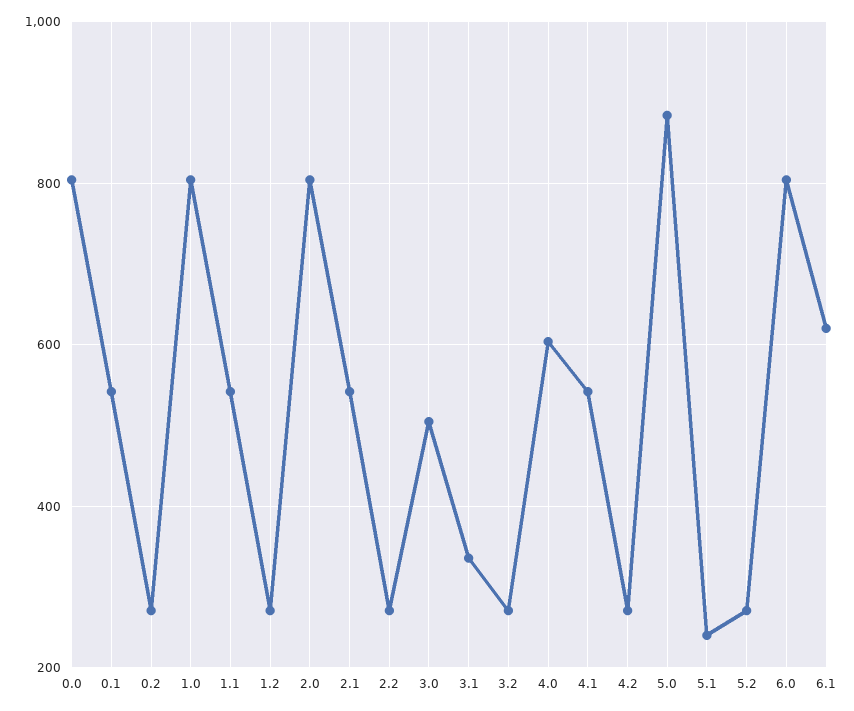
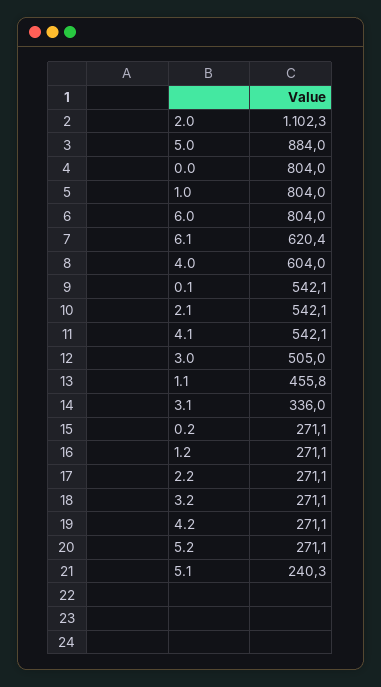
1.1: 540 -> 455.8
2.0: 800 -> 1102.3

